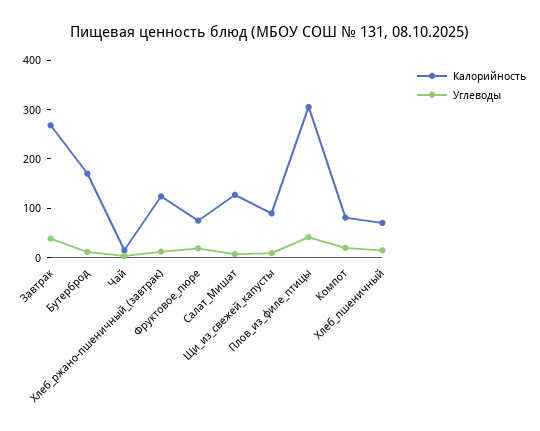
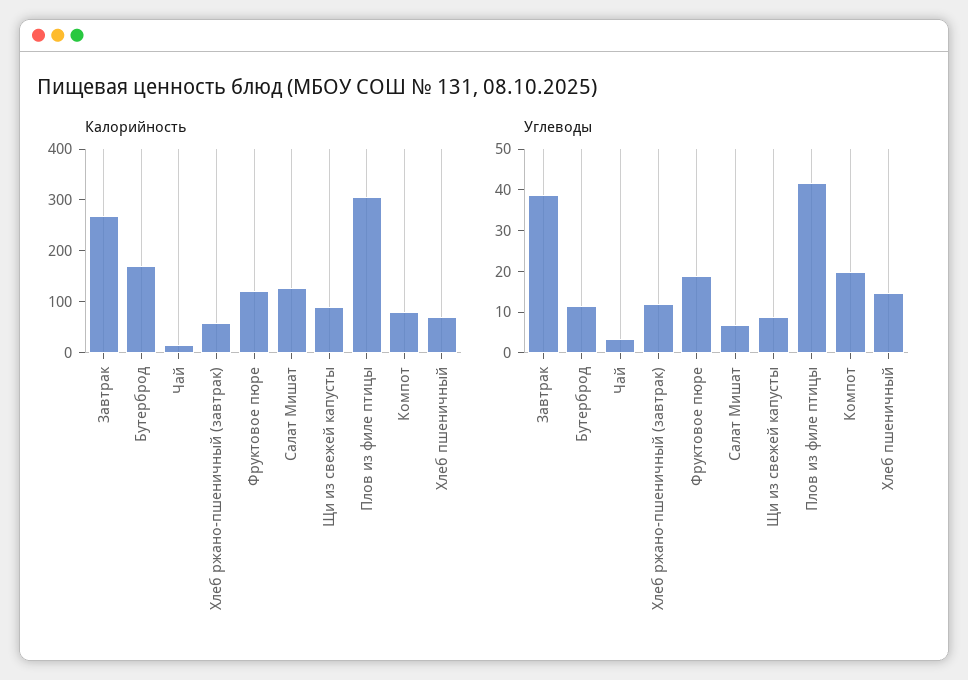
Калорийность, Хлеб_ржано-пшеничный_(завтрак): 120 -> 60
Калорийность, Фруктовое_пюре: 80 -> 120

